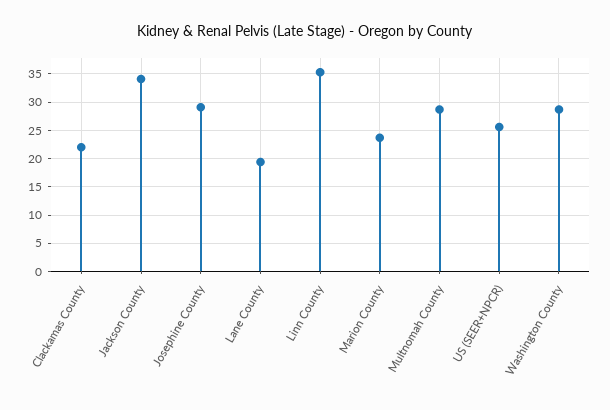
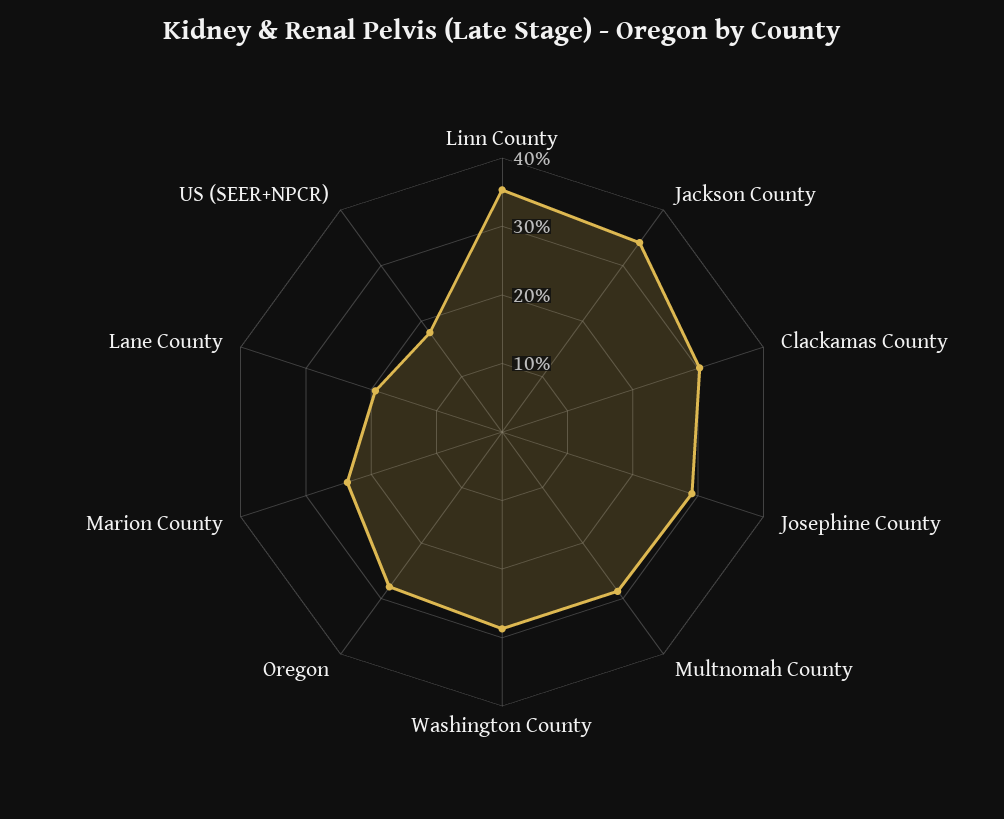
Clackamas County: 22.5 -> 30
US (SEER+NPCR): 25 -> 18
Oregon: none -> 28

